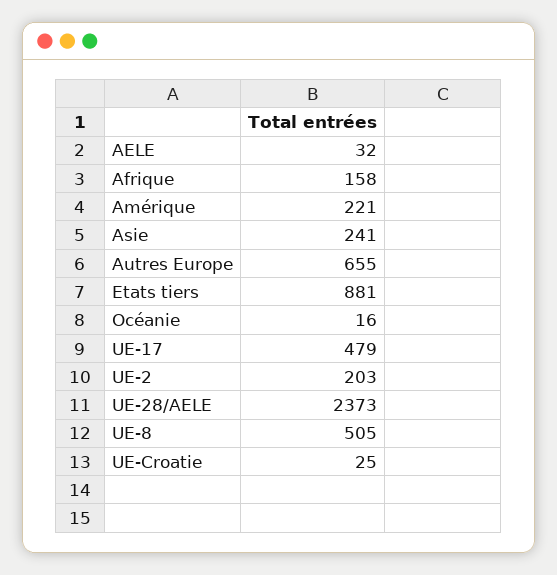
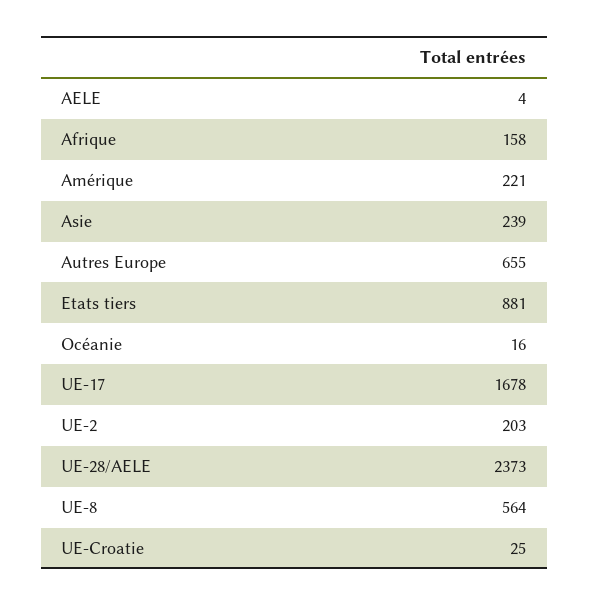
AELE: 32 -> 4
Asie: 241 -> 239
UE-17: 479 -> 1678
UE-8: 505 -> 564

